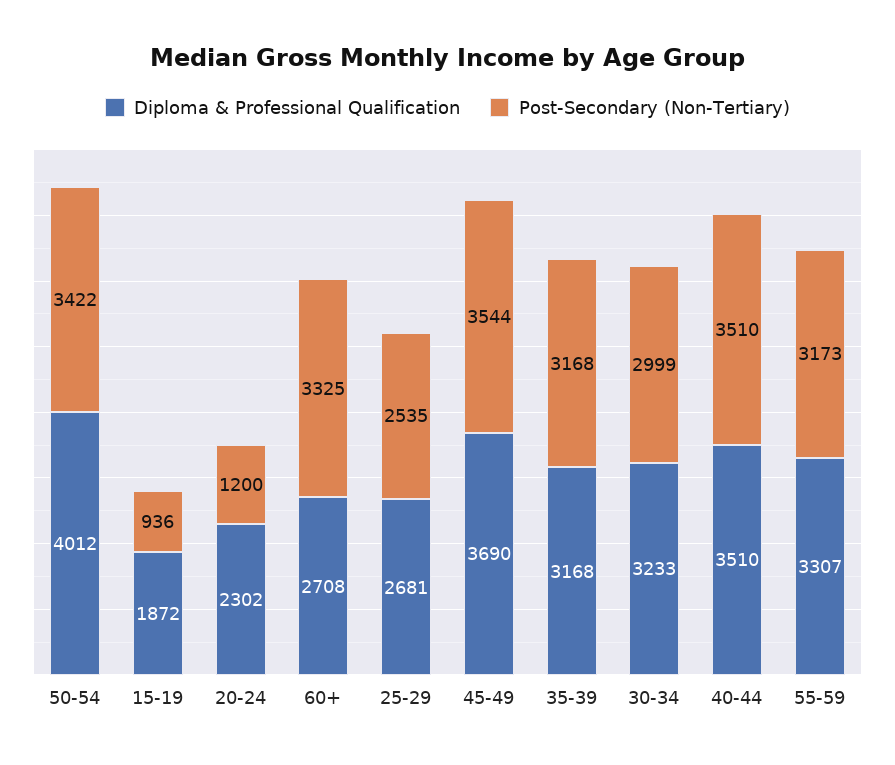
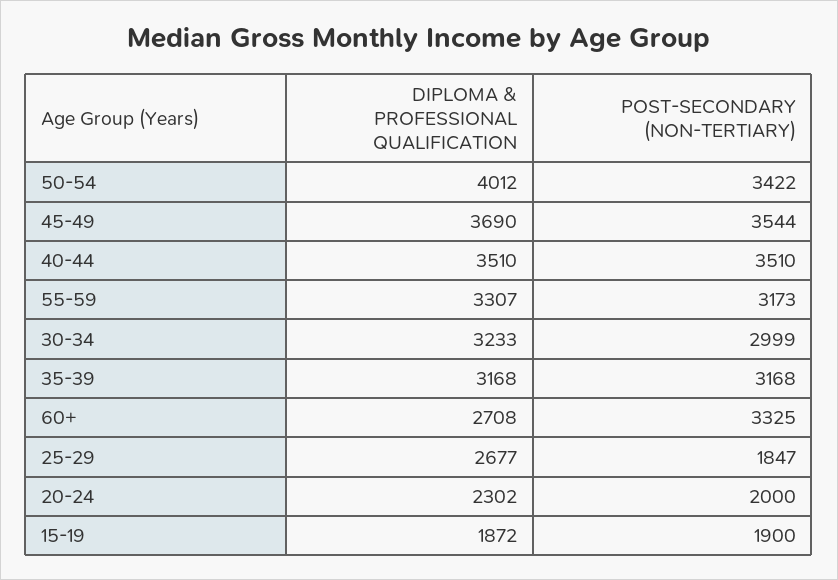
Post-Secondary (Non-Tertiary), 15-19: 936 -> 1900
Post-Secondary (Non-Tertiary), 20-24: 1200 -> 2000
Diploma & Professional Qualification, 25-29: 2681 -> 2677
Post-Secondary (Non-Tertiary), 25-29: 2535 -> 1847

